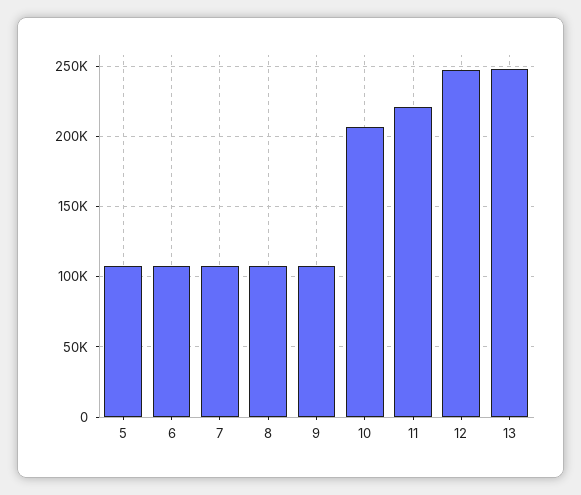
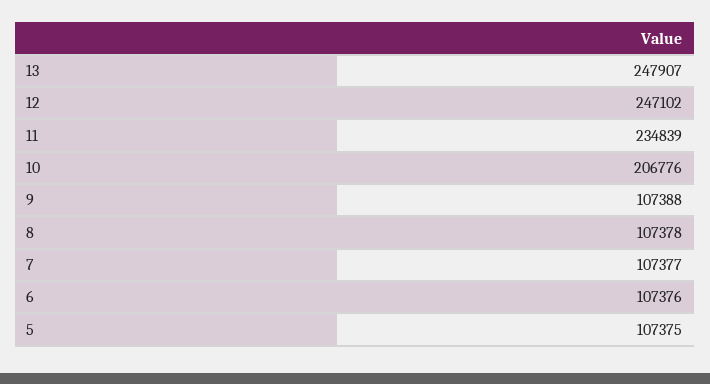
11: 220000 -> 234839

